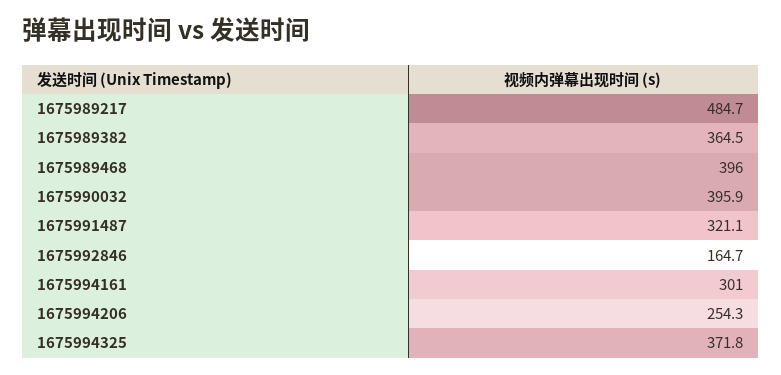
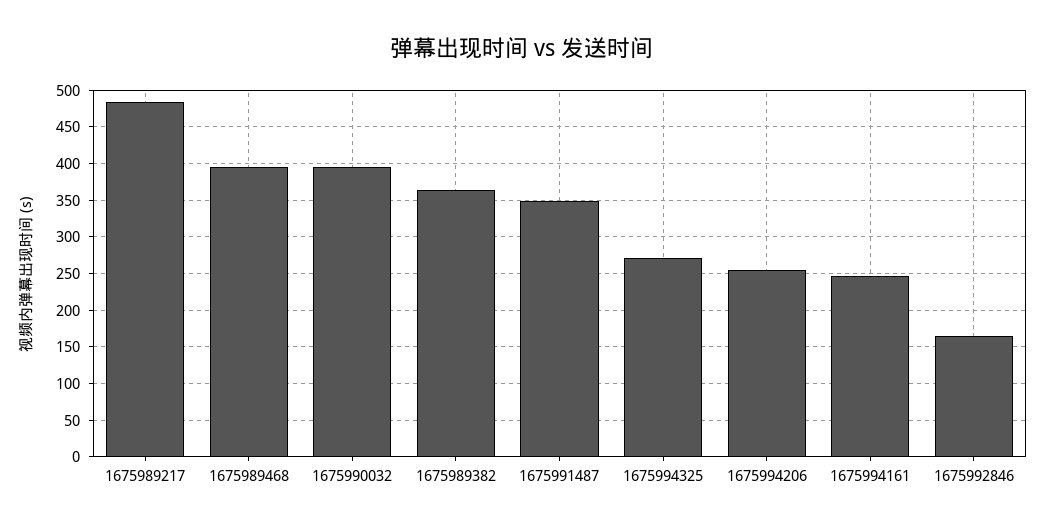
1675991487: 321.1 -> 350
1675994161: 301 -> 250
1675994325: 371.8 -> 270

